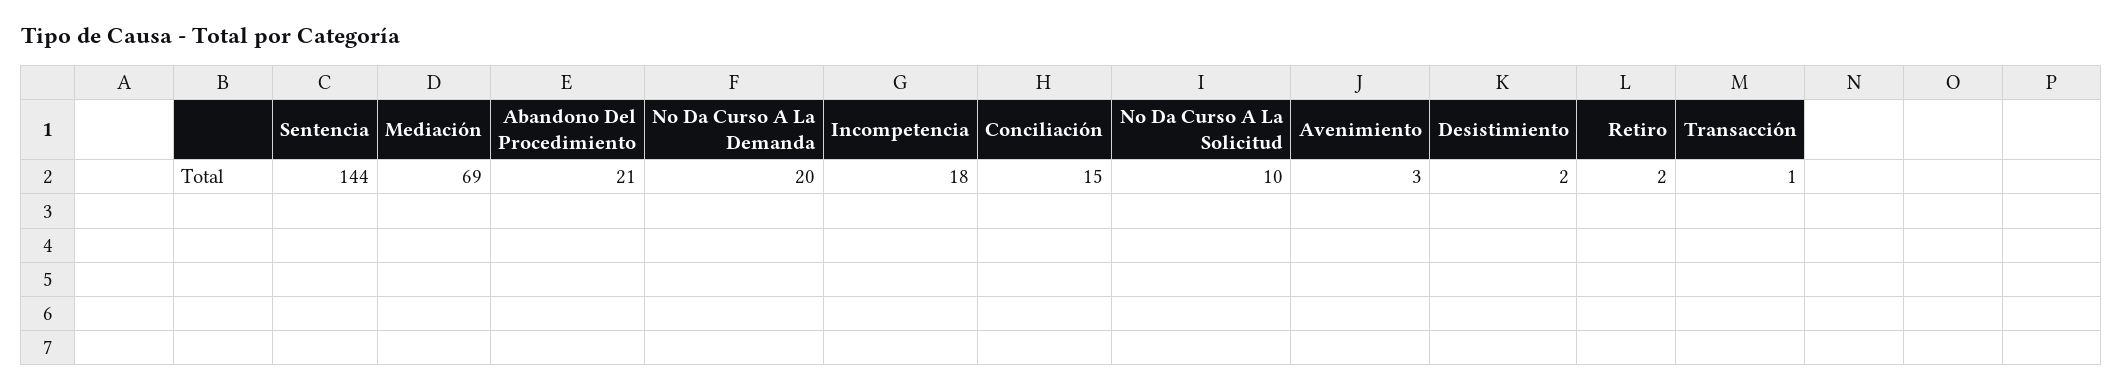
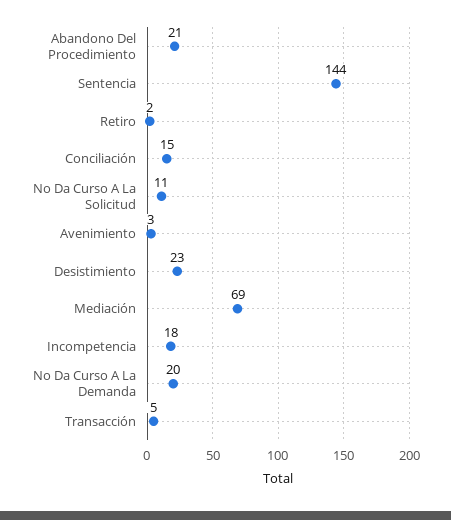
No Da Curso A La Solicitud: 10 -> 11
Desistimiento: 2 -> 23
Transacción: 1 -> 5

